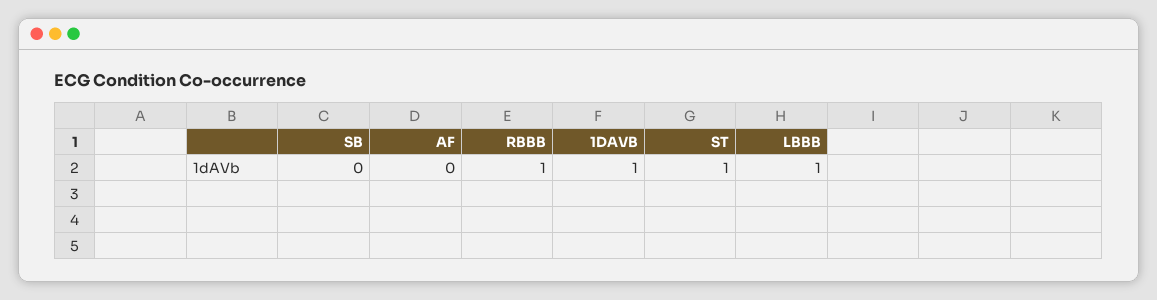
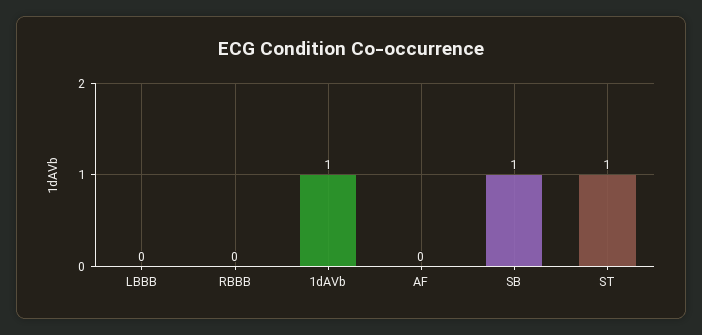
SB: 0 -> 1
RBBB: 1 -> 0
LBBB: 1 -> 0

